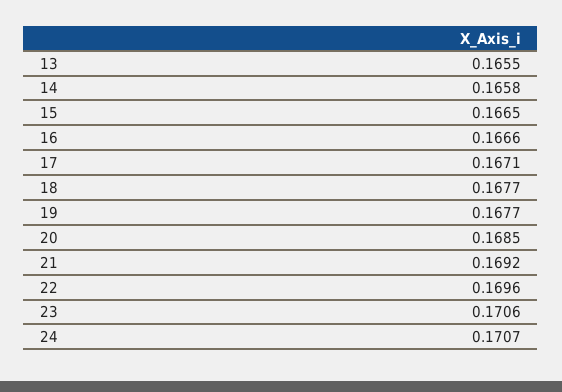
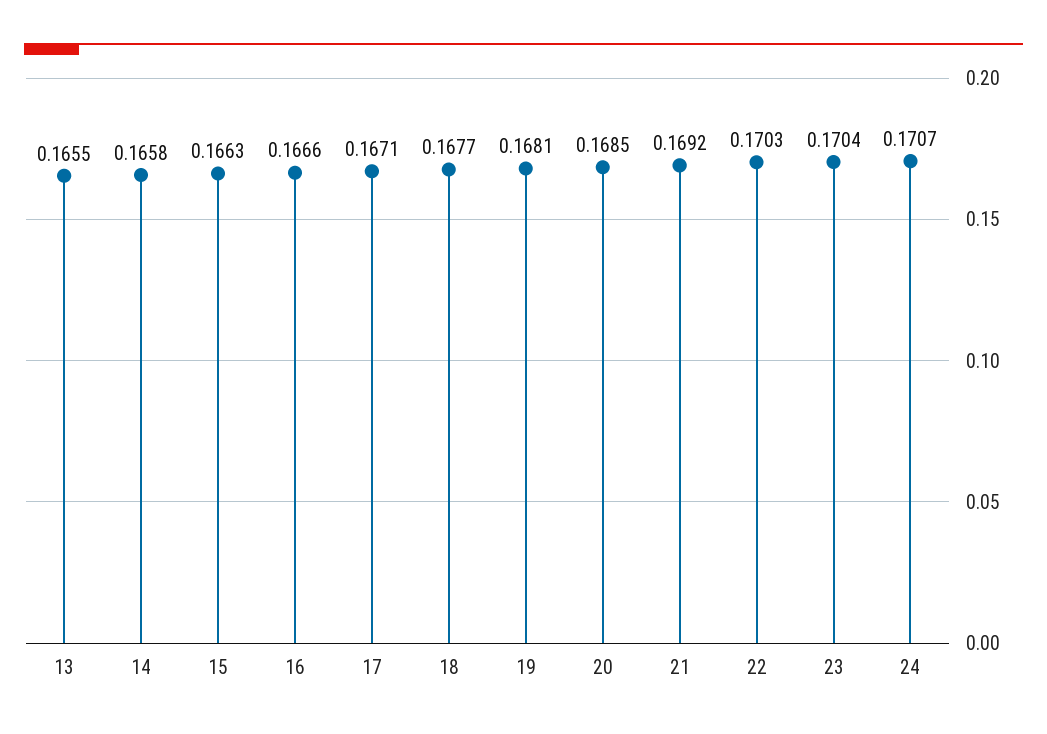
15: 0.1665 -> 0.1663
19: 0.1677 -> 0.1681
22: 0.1696 -> 0.1703
23: 0.1706 -> 0.1704

